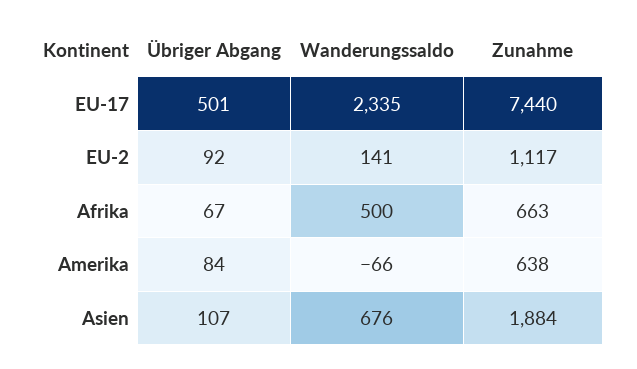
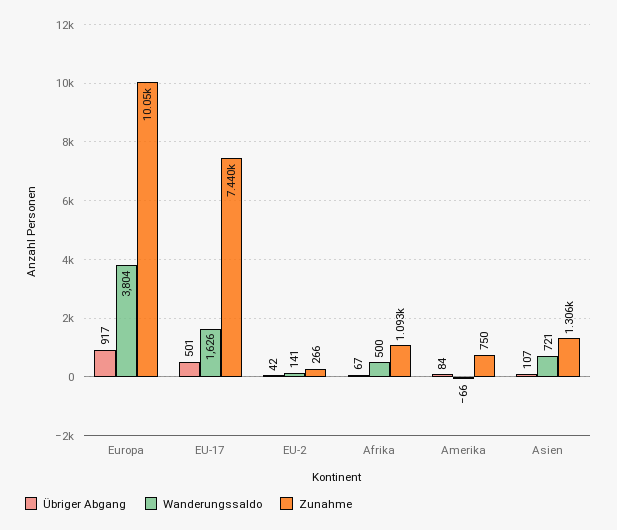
Wanderungssaldo, EU-17: 2335 -> 1626
Übriger Abgang, EU-2: 92 -> 42
Zunahme, EU-2: 1117 -> 266
Zunahme, Afrika: 663 -> 1093
Zunahme, Amerika: 638 -> 750
Wanderungssaldo, Asien: 676 -> 721
Zunahme, Asien: 1884 -> 1306
Übriger Abgang, Europa: none -> 917
Wanderungssaldo, Europa: none -> 3804
Zunahme, Europa: none -> 10050

